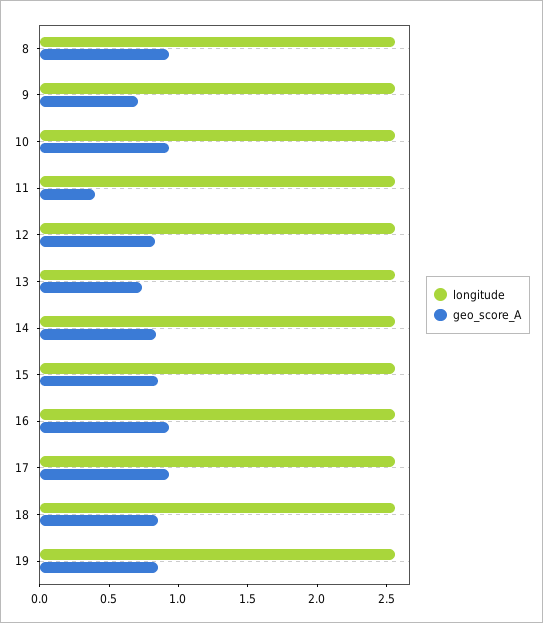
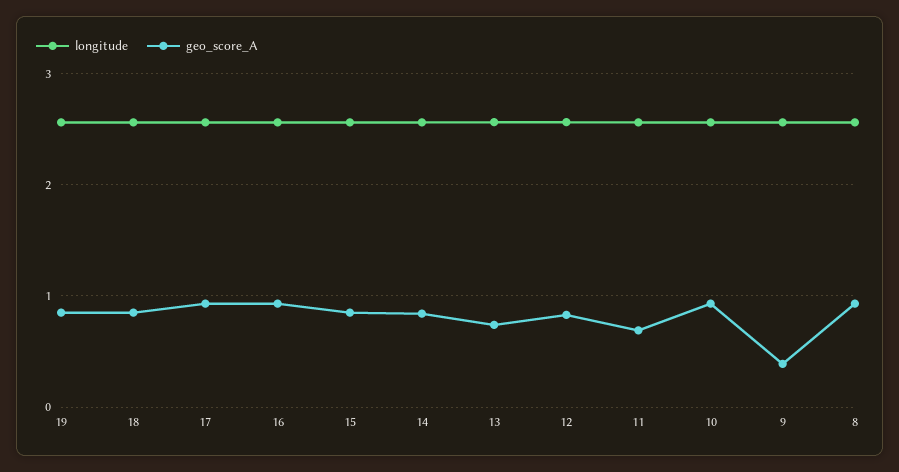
geo_score_A, 9: 0.7 -> 0.4
geo_score_A, 11: 0.4 -> 0.7

